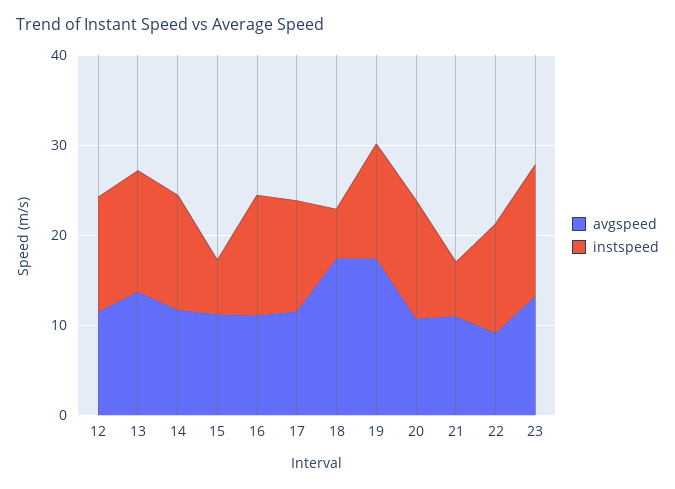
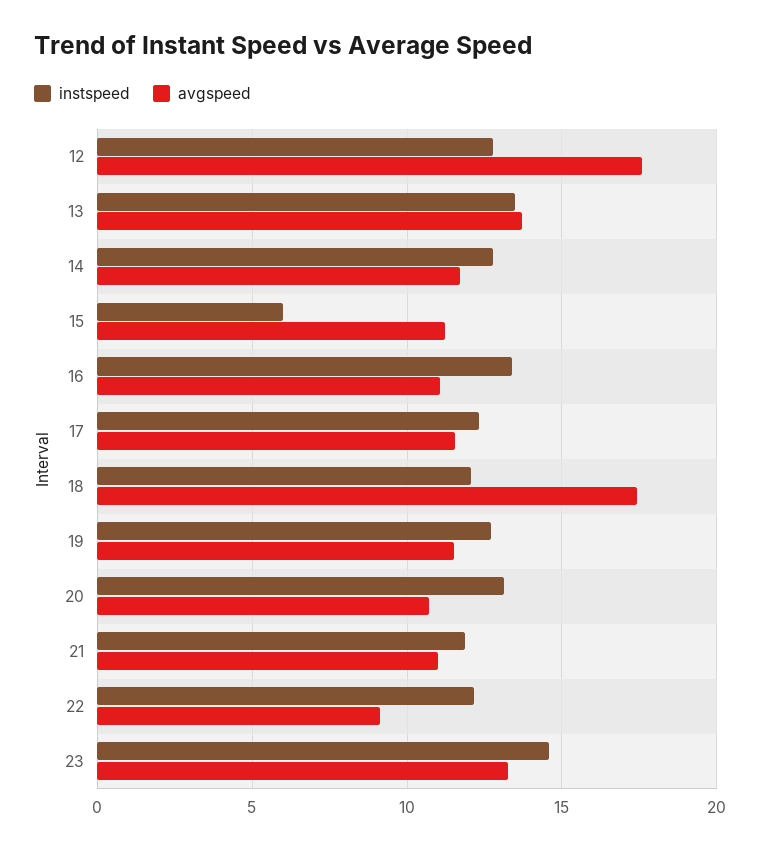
avgspeed, 12: 12 -> 17.5
instspeed, 18: 6 -> 12
avgspeed, 19: 18 -> 11.5
instspeed, 21: 6 -> 12

